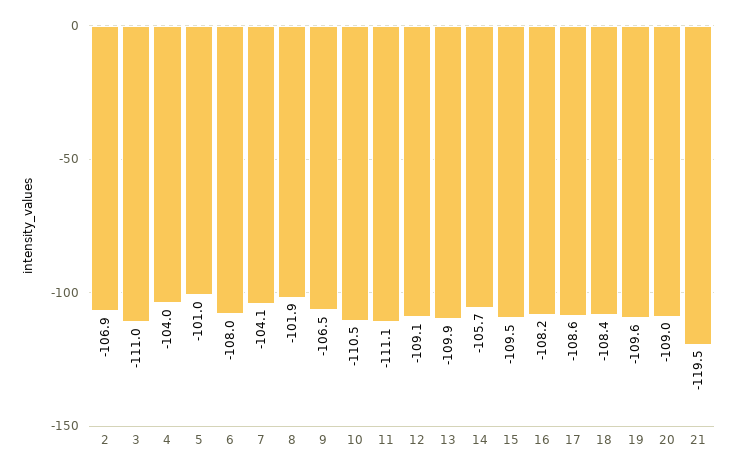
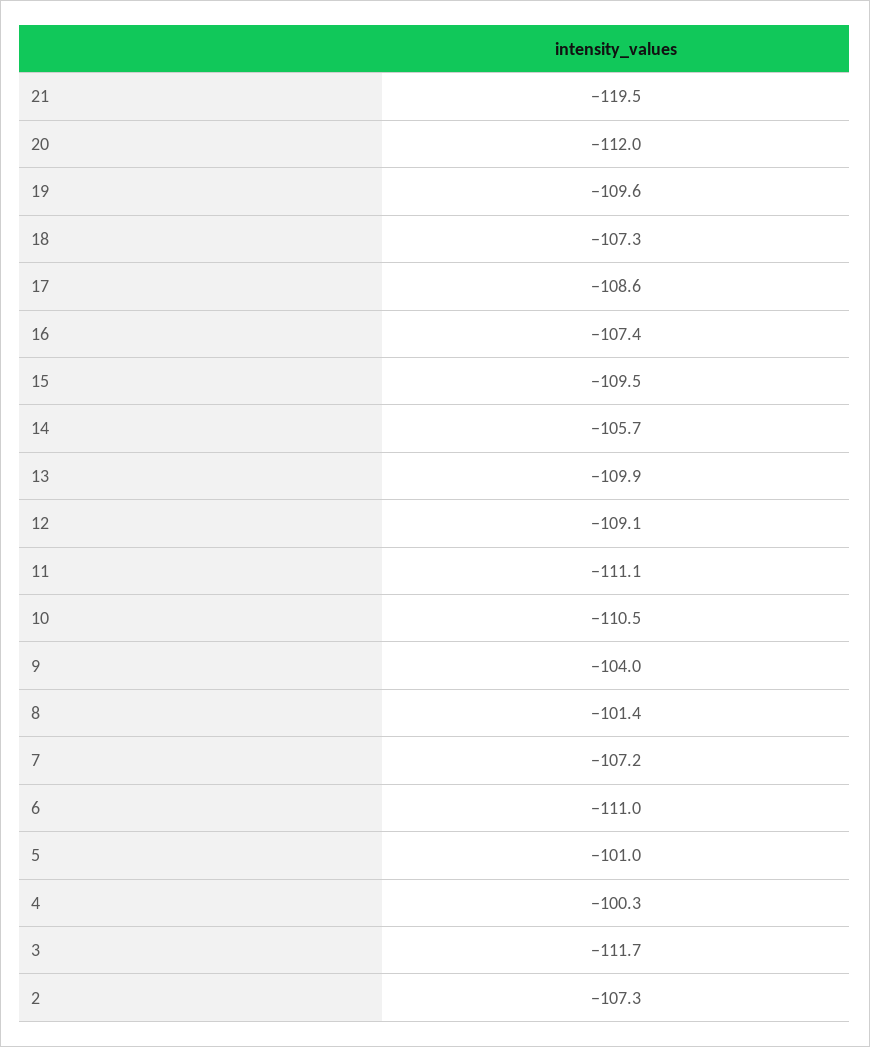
2: -106.9 -> -107.3
3: -111 -> -111.7
4: -104 -> -100.3
6: -108 -> -111
7: -104.1 -> -107.2
8: -101.9 -> -101.4
9: -106.5 -> -104
16: -108.2 -> -107.4
18: -108.4 -> -107.3
20: -109 -> -112

